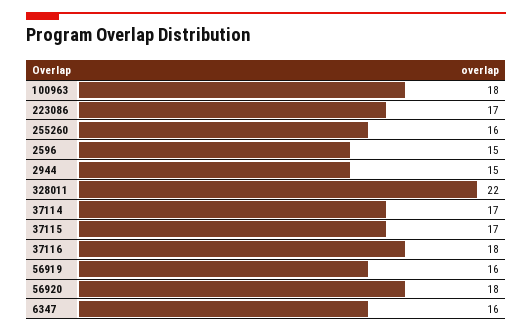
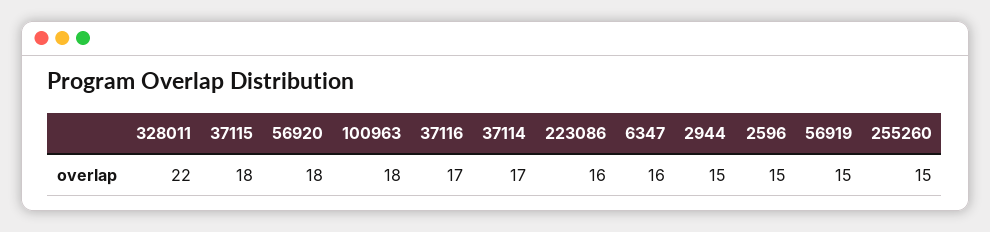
223086: 17 -> 16
255260: 16 -> 15
37115: 17 -> 18
37116: 18 -> 17
56919: 16 -> 15

